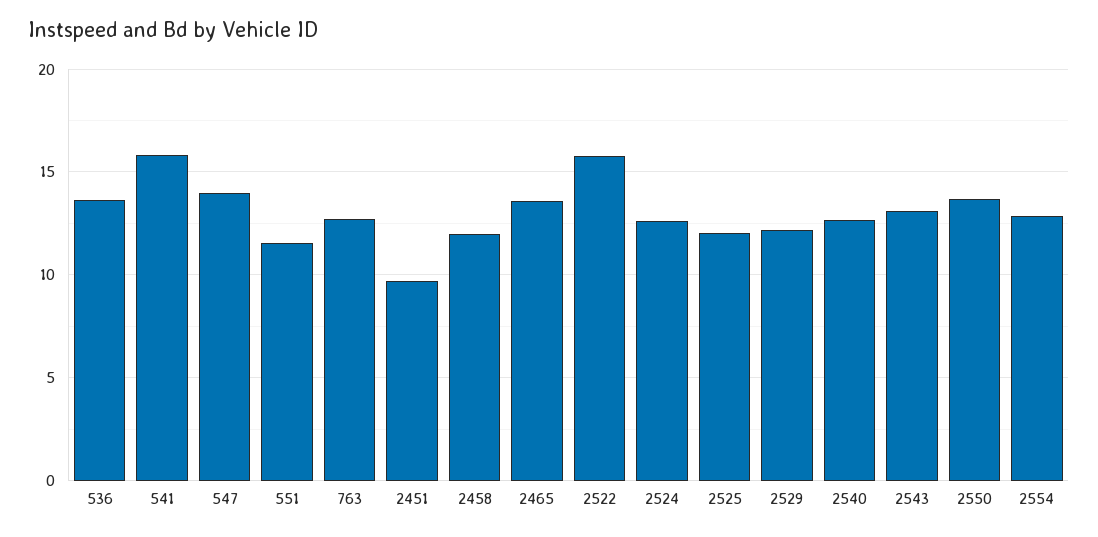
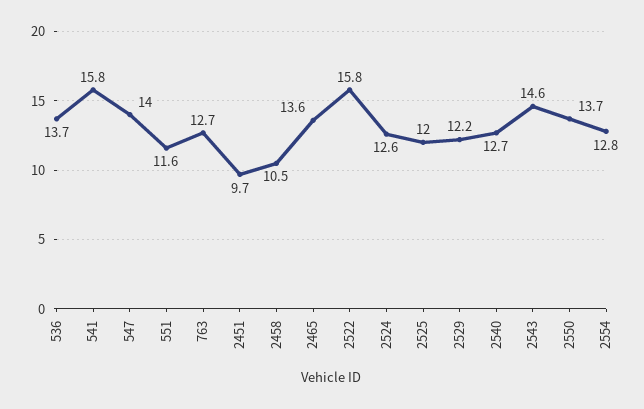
2458: 12 -> 10.5
2543: 13 -> 14.6

